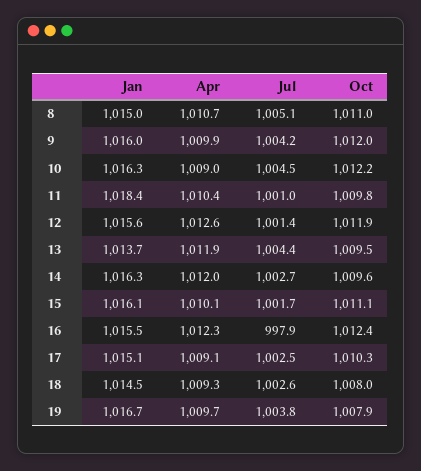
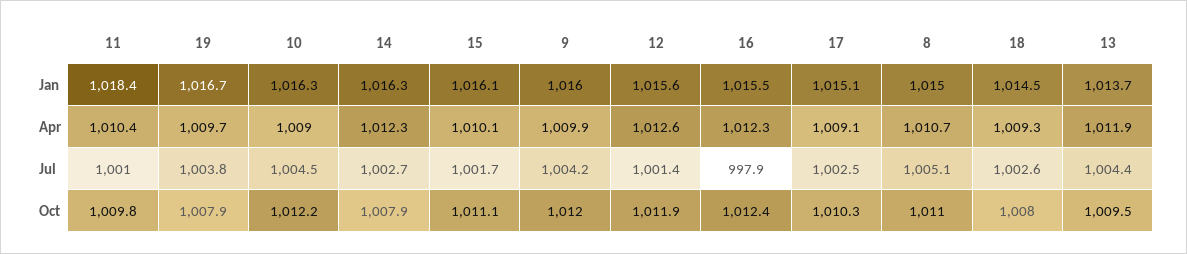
Apr, 14: 1012 -> 1012.3
Oct, 14: 1009.6 -> 1007.9

